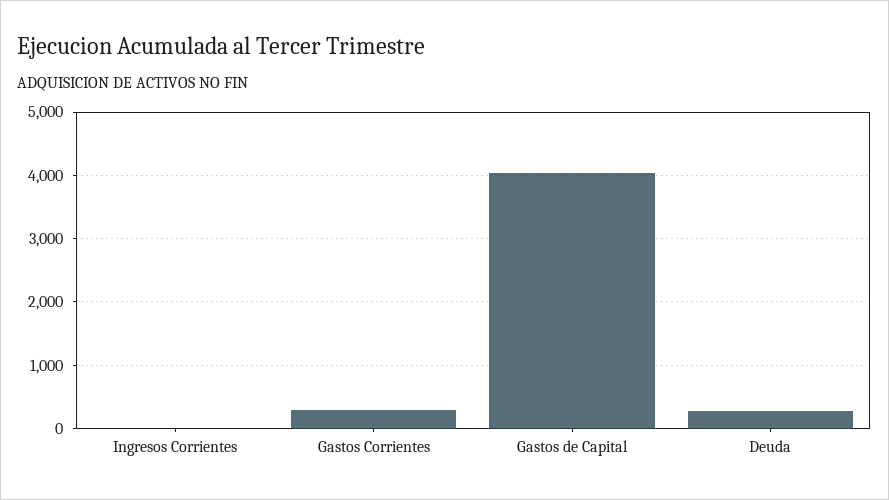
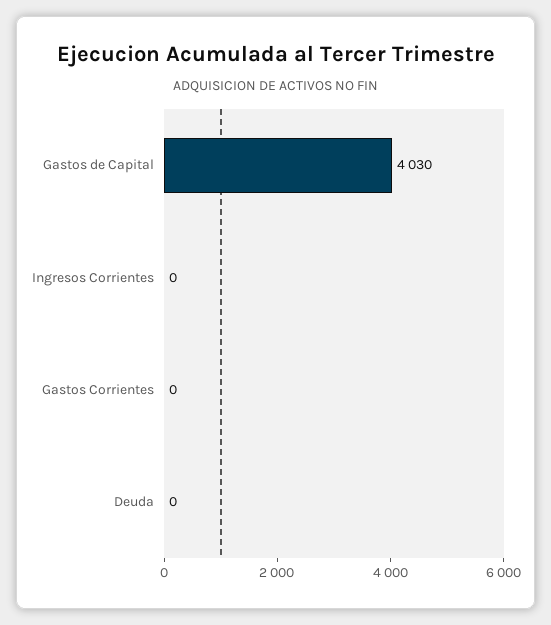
Gastos Corrientes: 300 -> 0
Deuda: 300 -> 0

